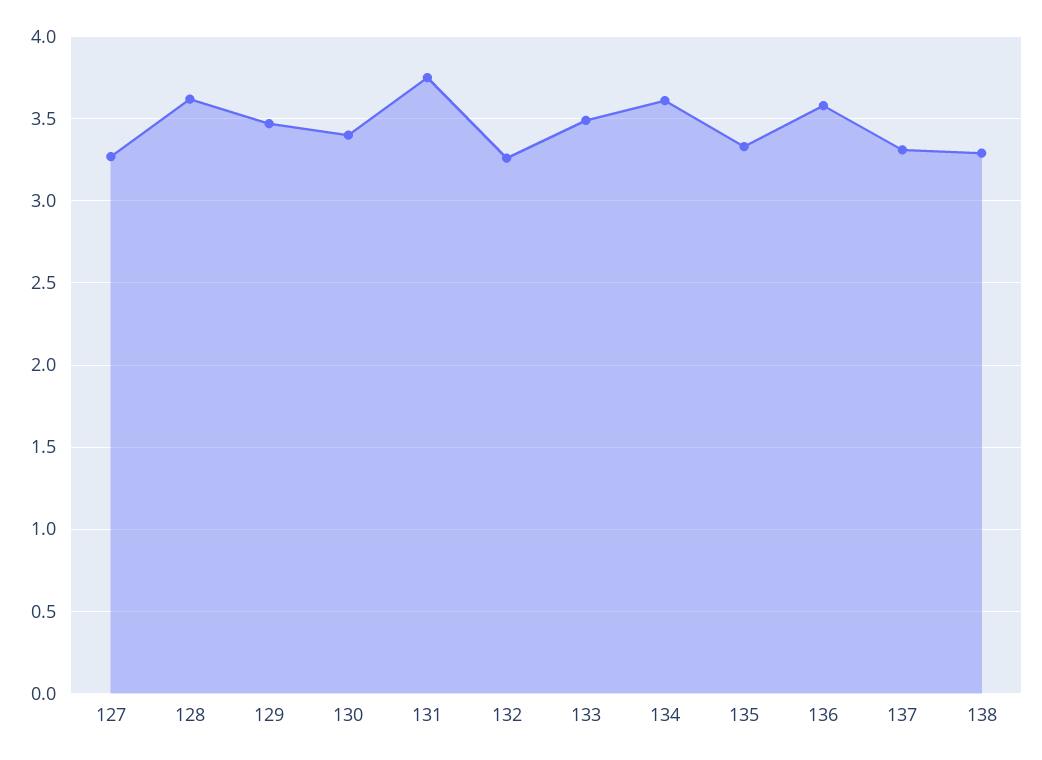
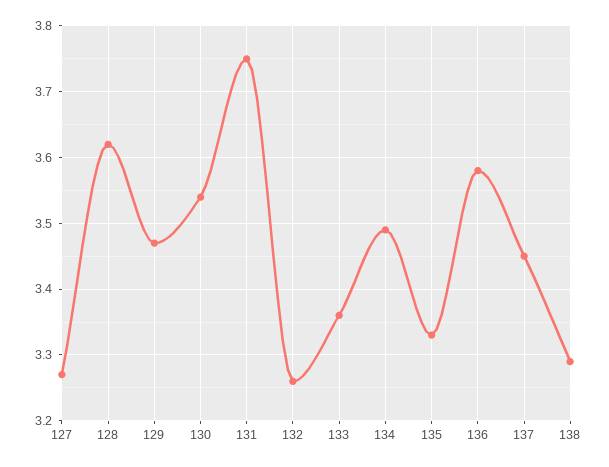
130: 3.4 -> 3.54
133: 3.5 -> 3.36
134: 3.6 -> 3.49
137: 3.3 -> 3.45

